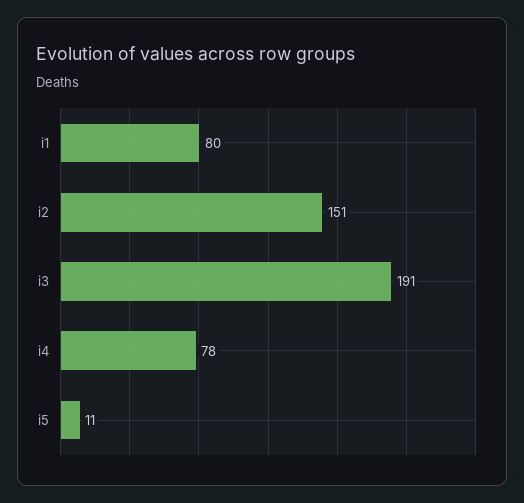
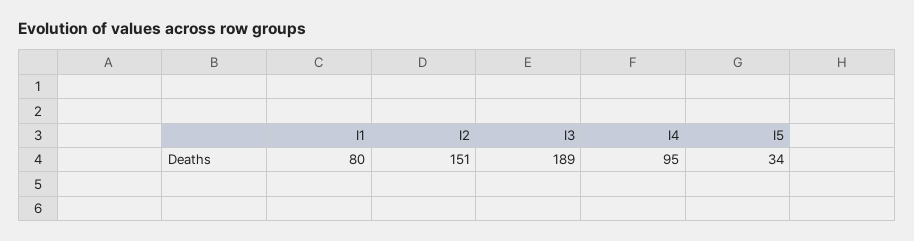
i3: 191 -> 189
i4: 78 -> 95
i5: 11 -> 34

